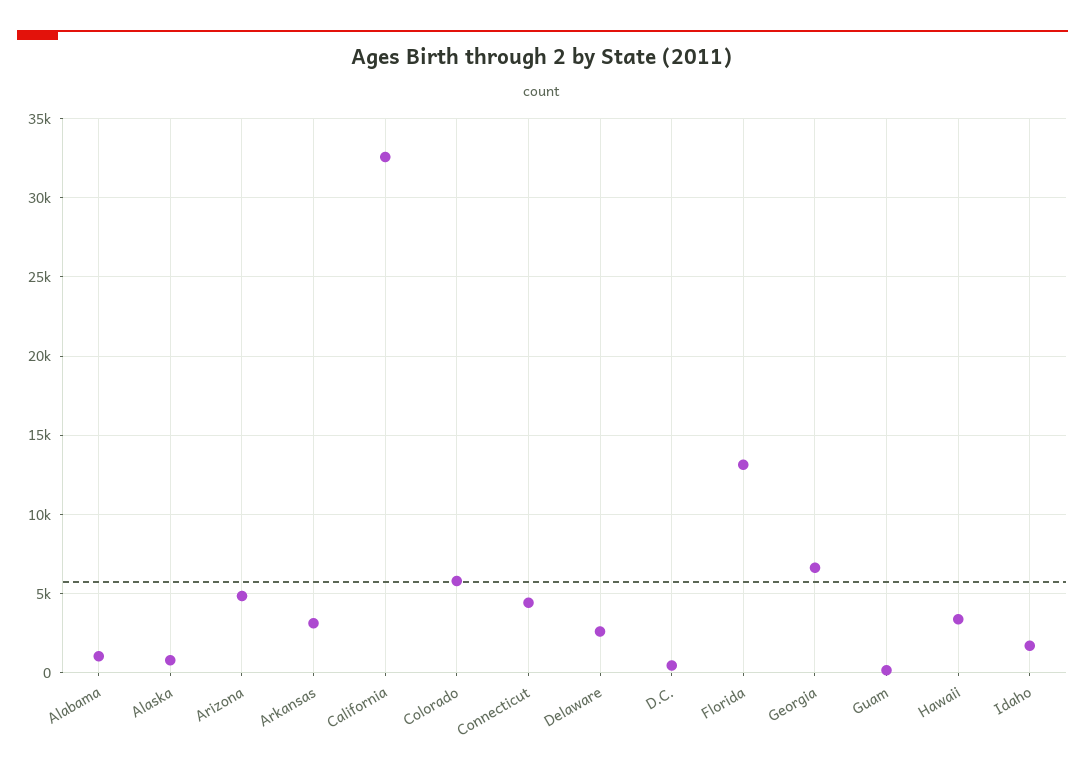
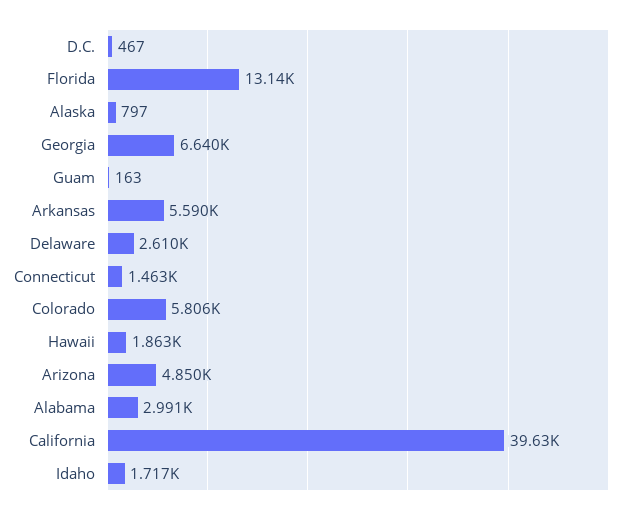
Alabama: 1000 -> 2991
Arkansas: 3000 -> 5590
California: 32500 -> 39630
Connecticut: 4500 -> 1463
Hawaii: 3500 -> 1863

